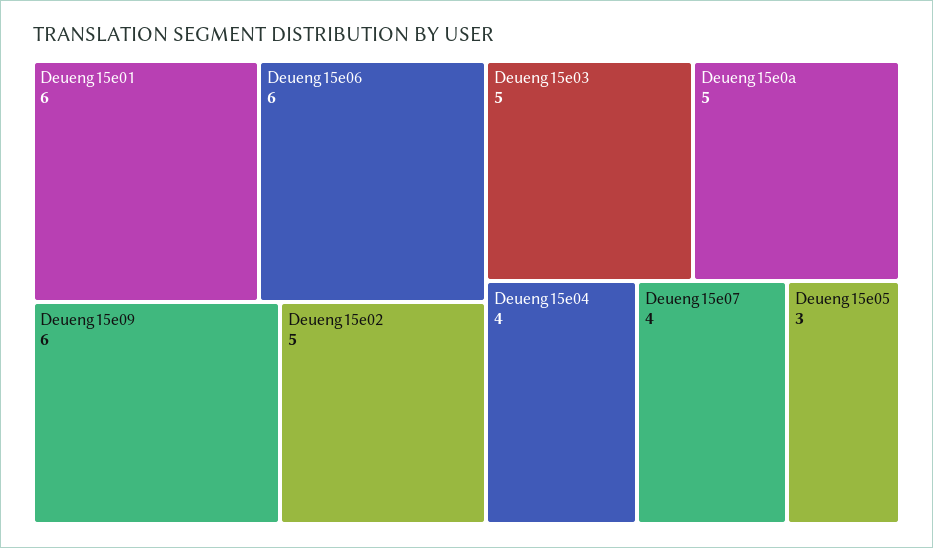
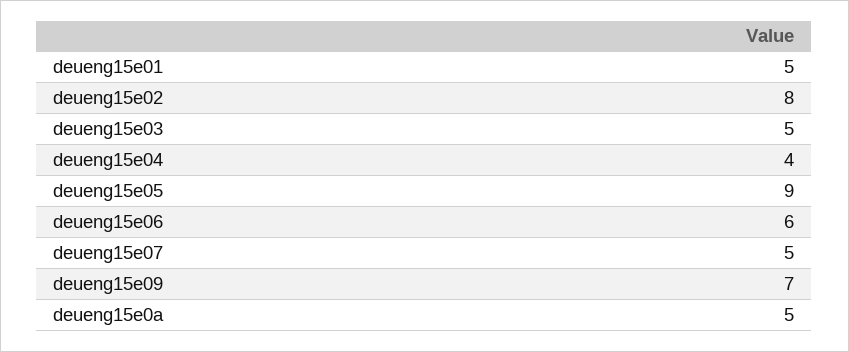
Deueng15e01: 6 -> 5
Deueng15e09: 6 -> 7
Deueng15e02: 5 -> 8
Deueng15e07: 4 -> 5
Deueng15e05: 3 -> 9

